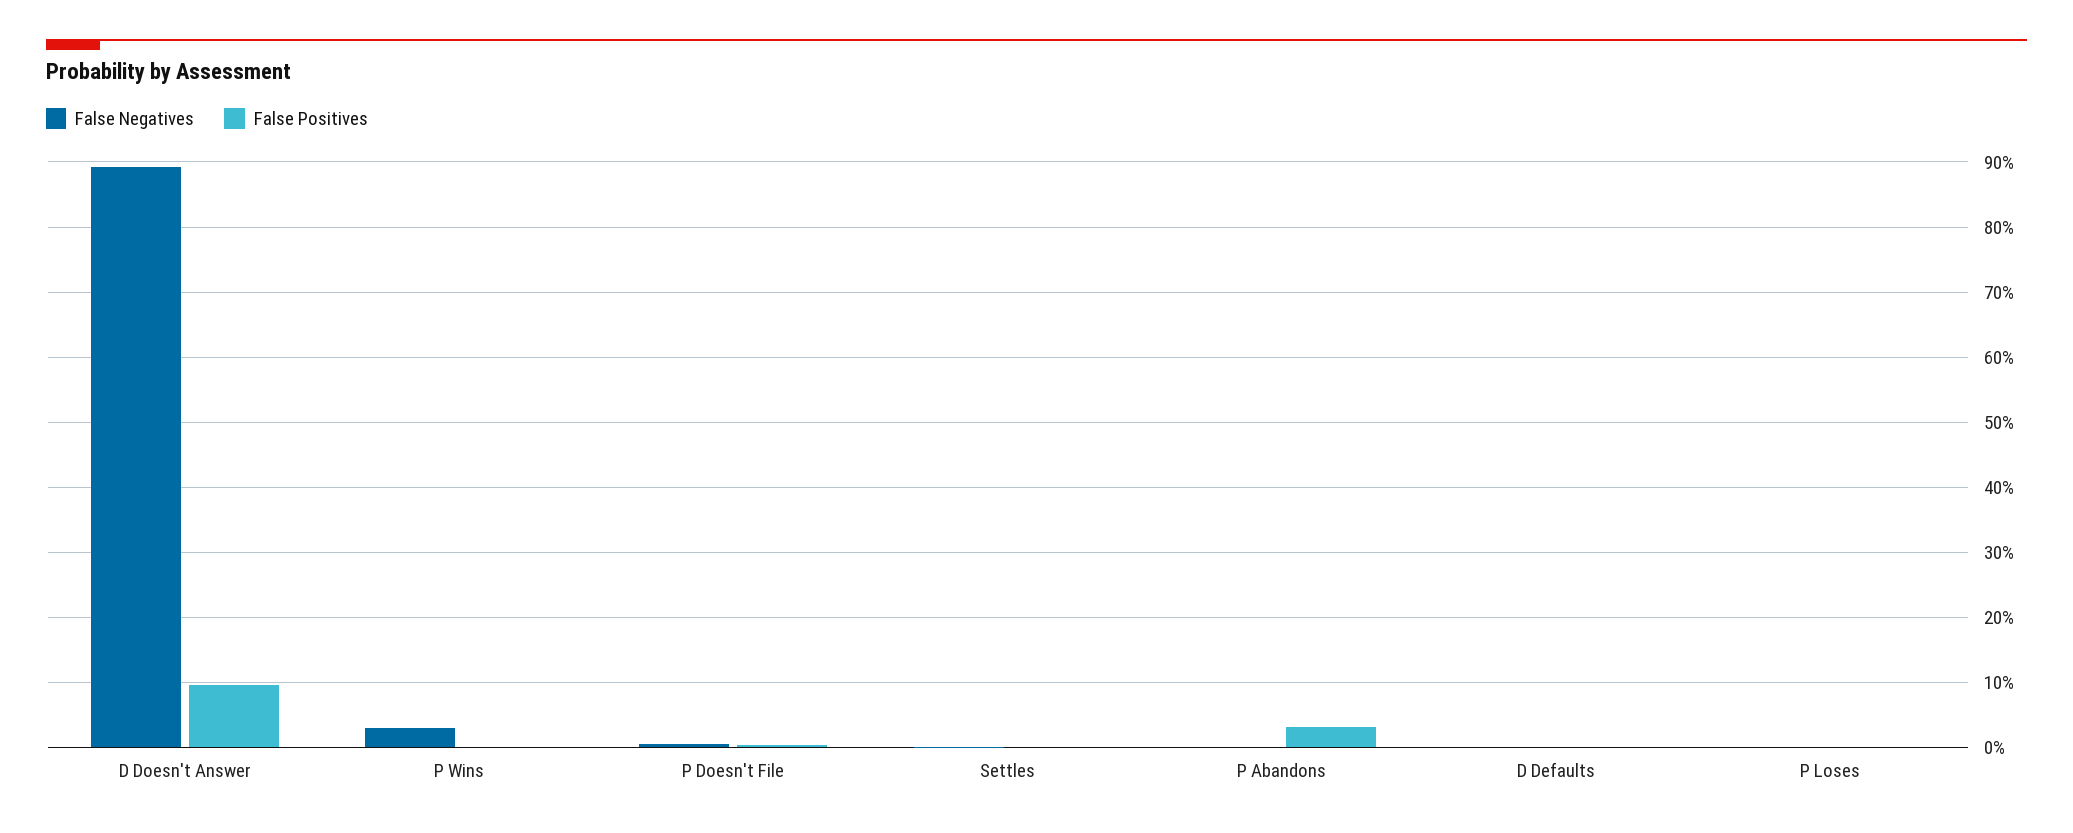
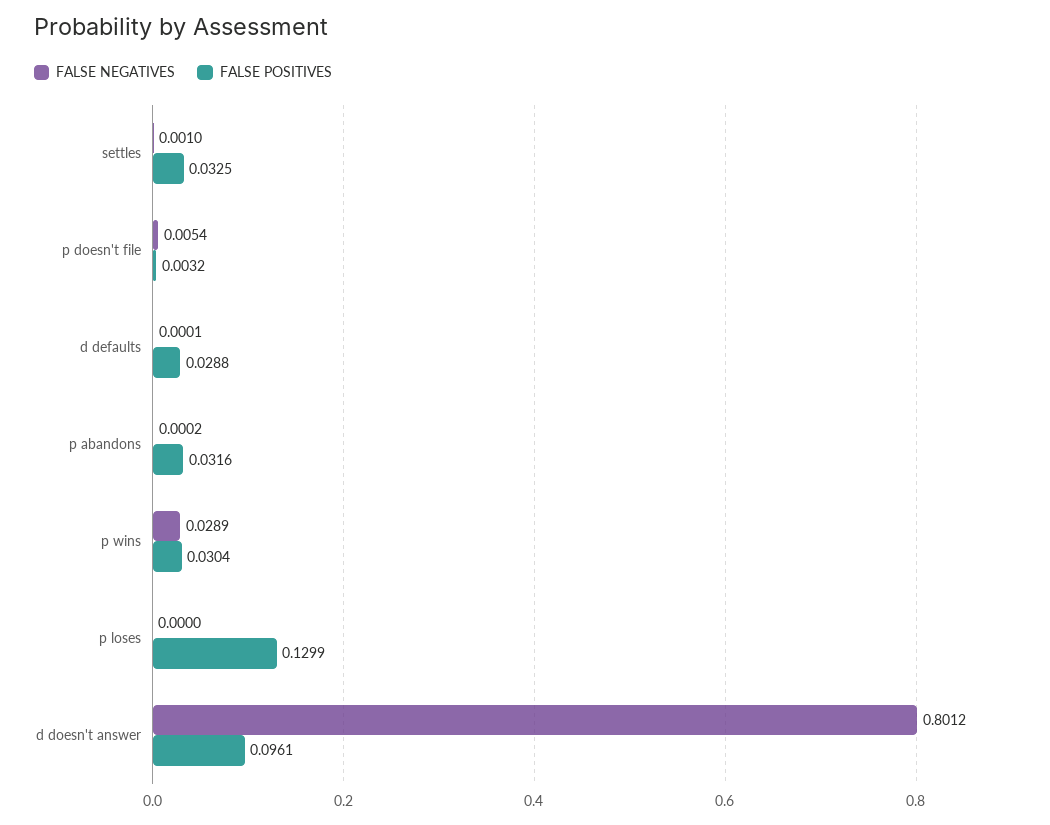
False Negatives, D Doesn't Answer: 0.89 -> 0.8012
False Positives, P Wins: 0 -> 0.0304
False Positives, Settles: 0 -> 0.0325
False Positives, D Defaults: 0 -> 0.0288
False Positives, P Loses: 0 -> 0.1299

